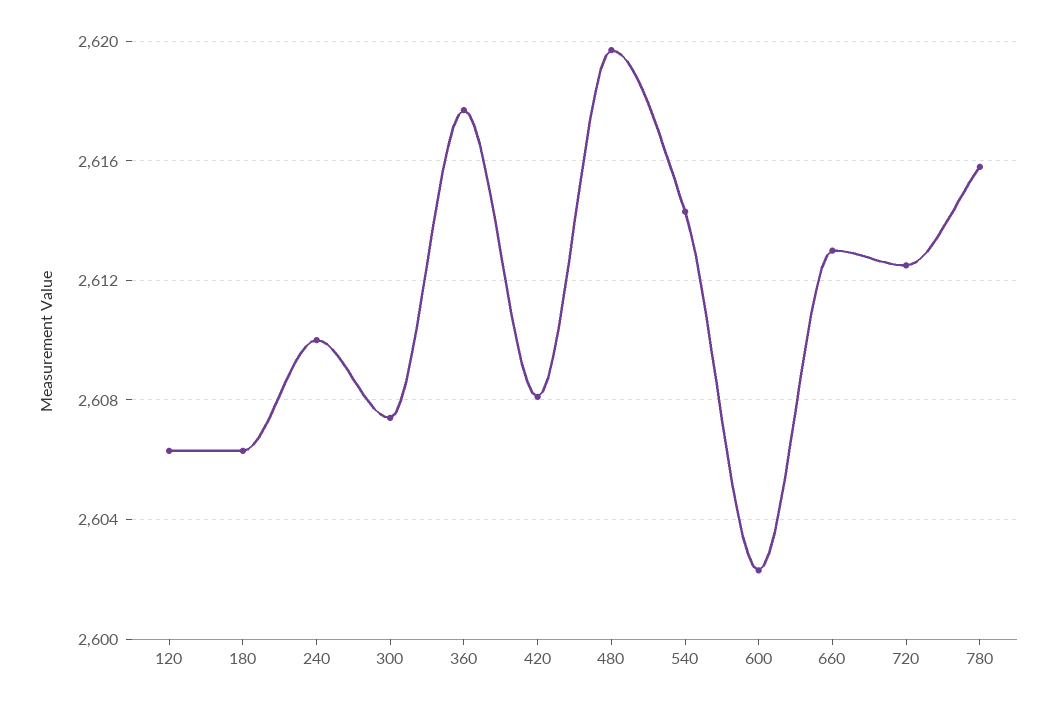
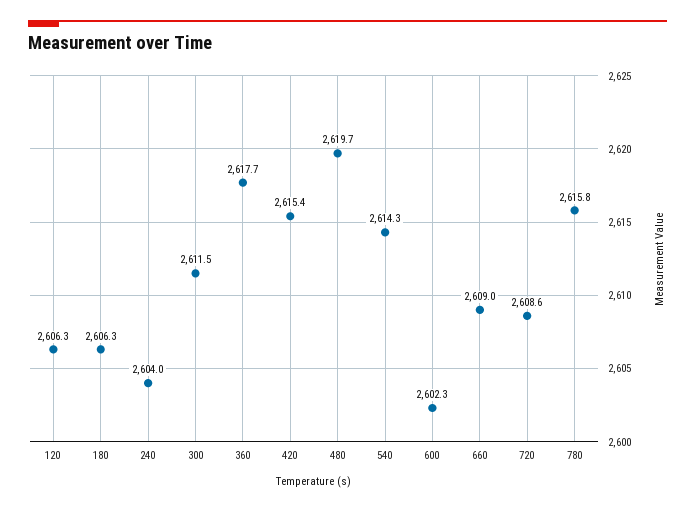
240: 2610 -> 2604
300: 2607.5 -> 2611.5
420: 2608 -> 2615.4
660: 2613 -> 2609
720: 2612.5 -> 2608.6

